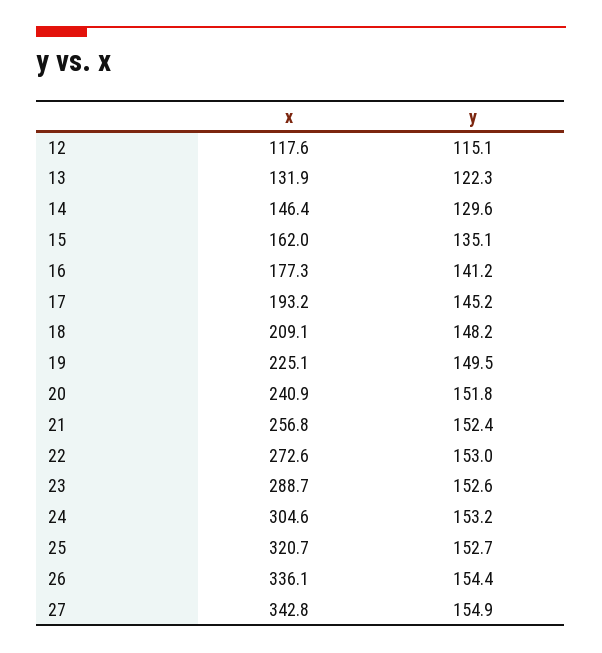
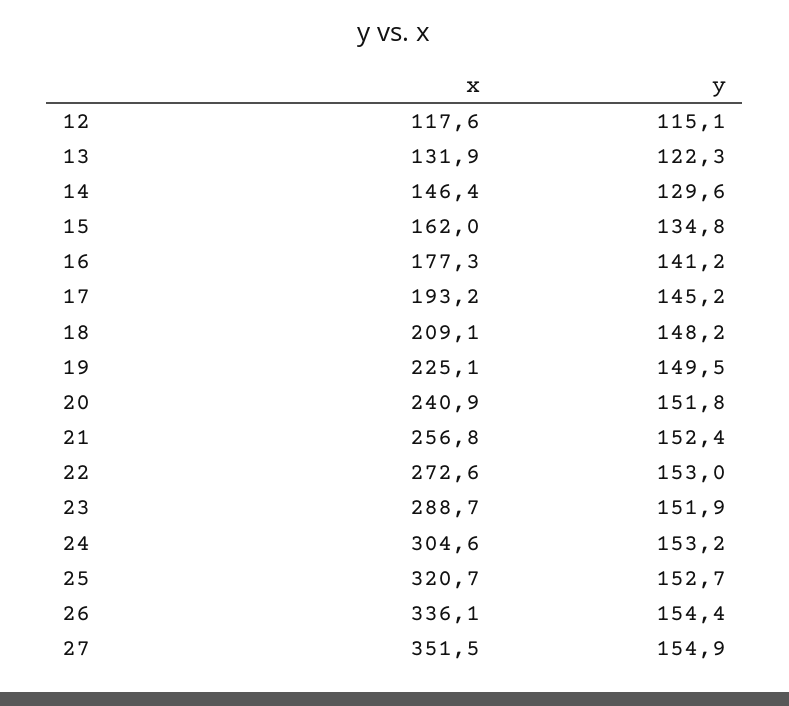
y, 15: 135.1 -> 134.8
y, 23: 152.6 -> 151.9
x, 27: 342.8 -> 351.5

